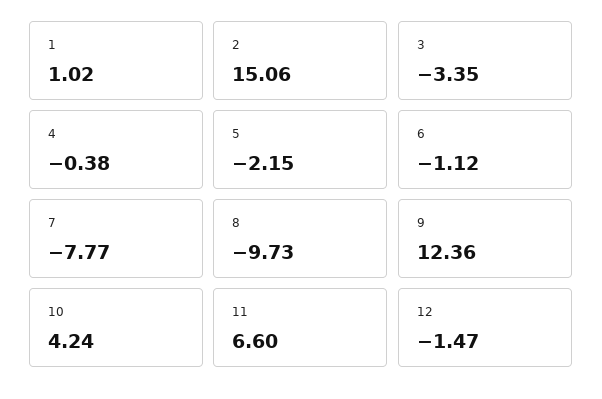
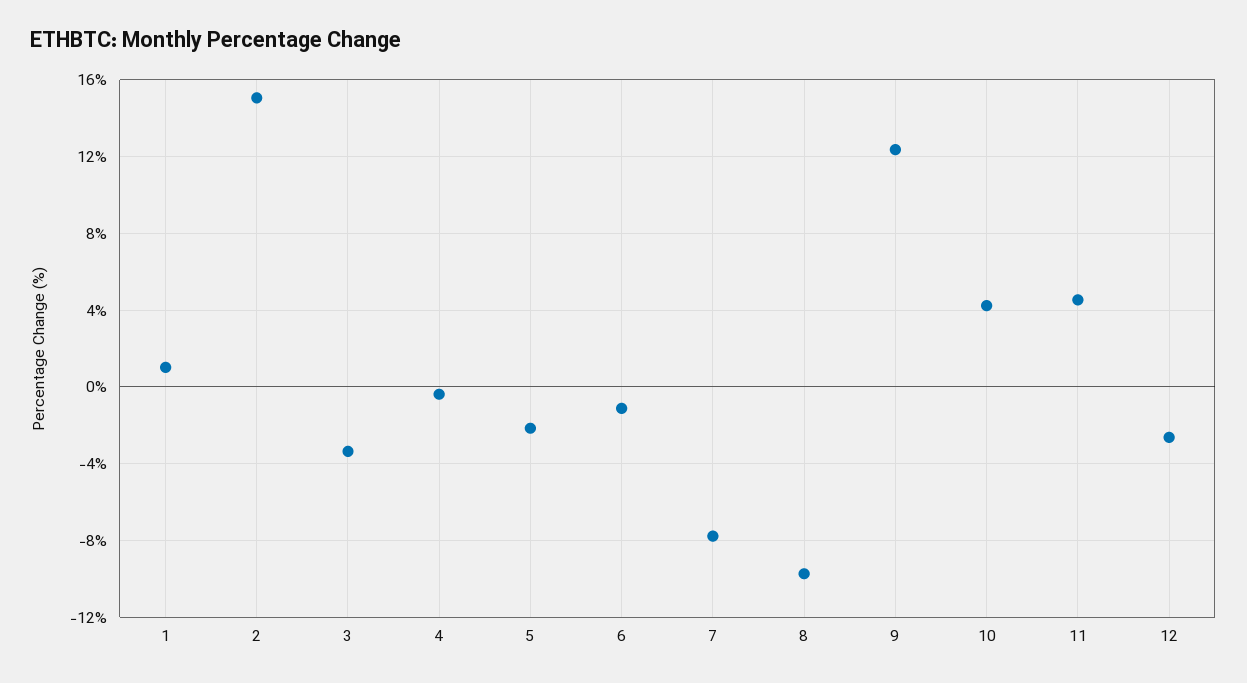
11: 6.6 -> 4.5
12: -1.47 -> -2.5

